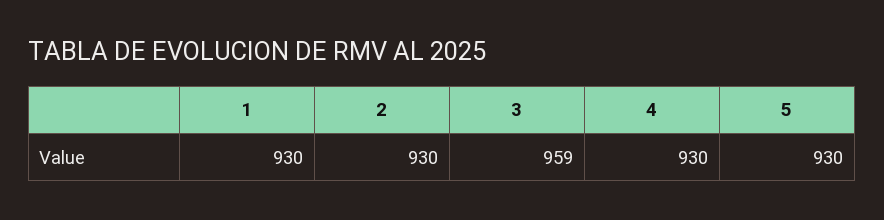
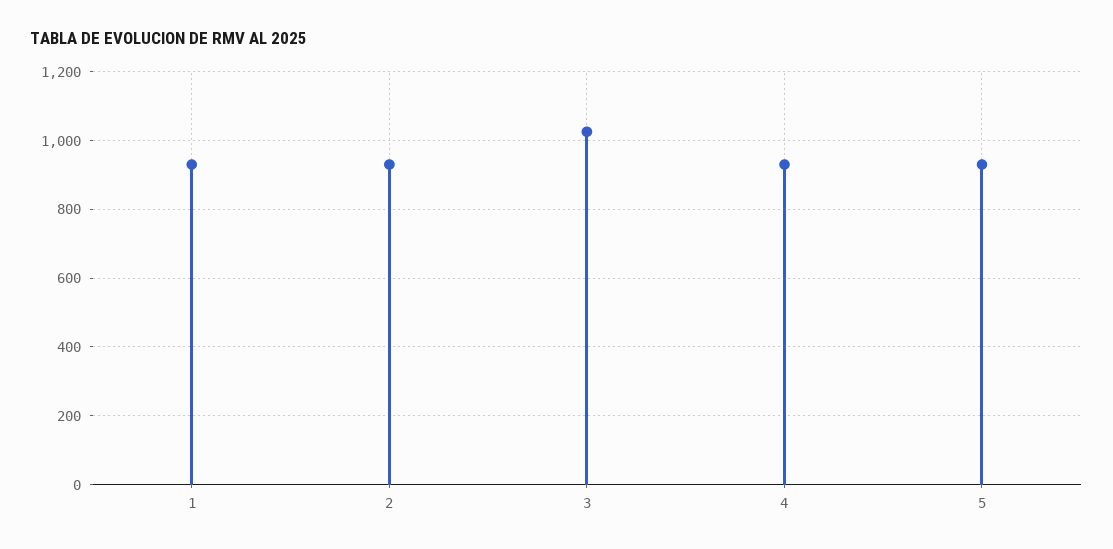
3: 959 -> 1020

